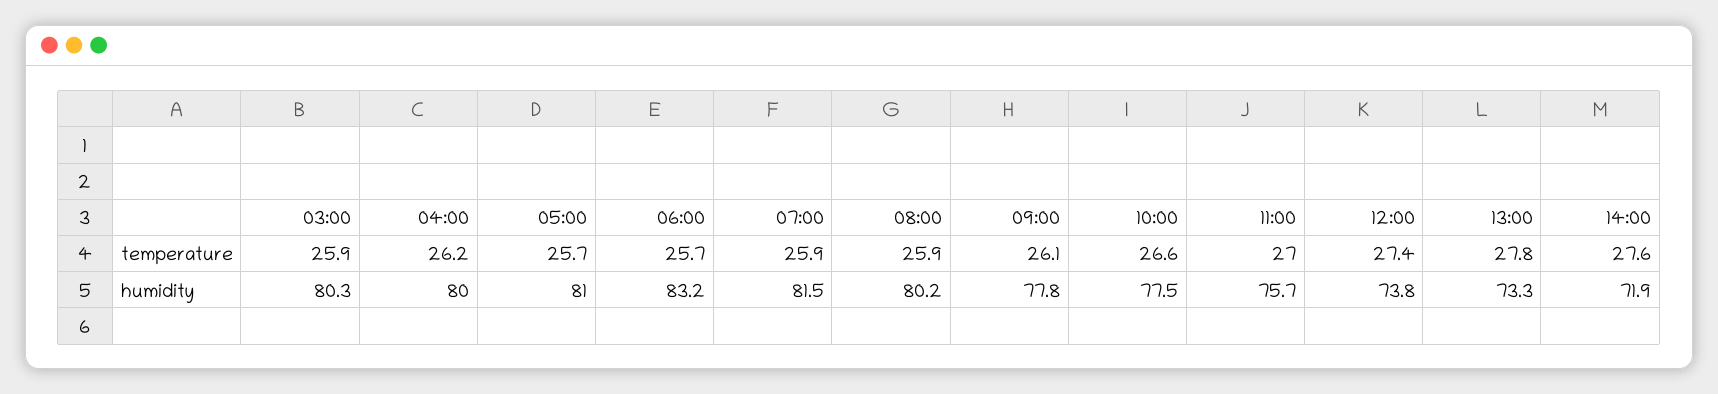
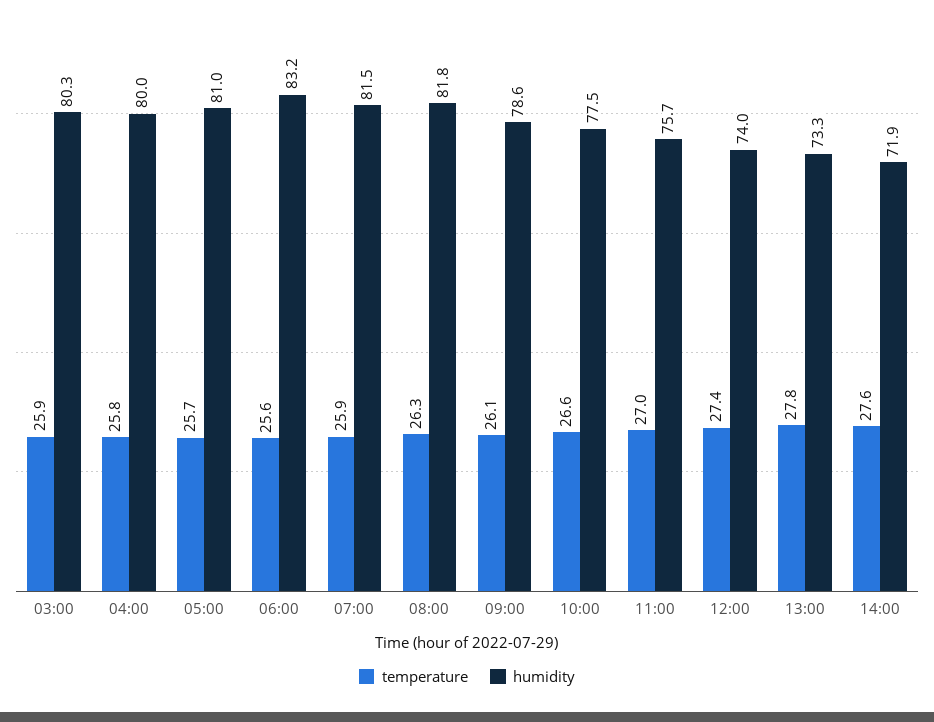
temperature, 04:00: 26.2 -> 25.8
temperature, 06:00: 25.7 -> 25.6
temperature, 08:00: 25.9 -> 26.3
humidity, 08:00: 80.2 -> 81.8
humidity, 09:00: 77.8 -> 78.6
humidity, 12:00: 73.8 -> 74

